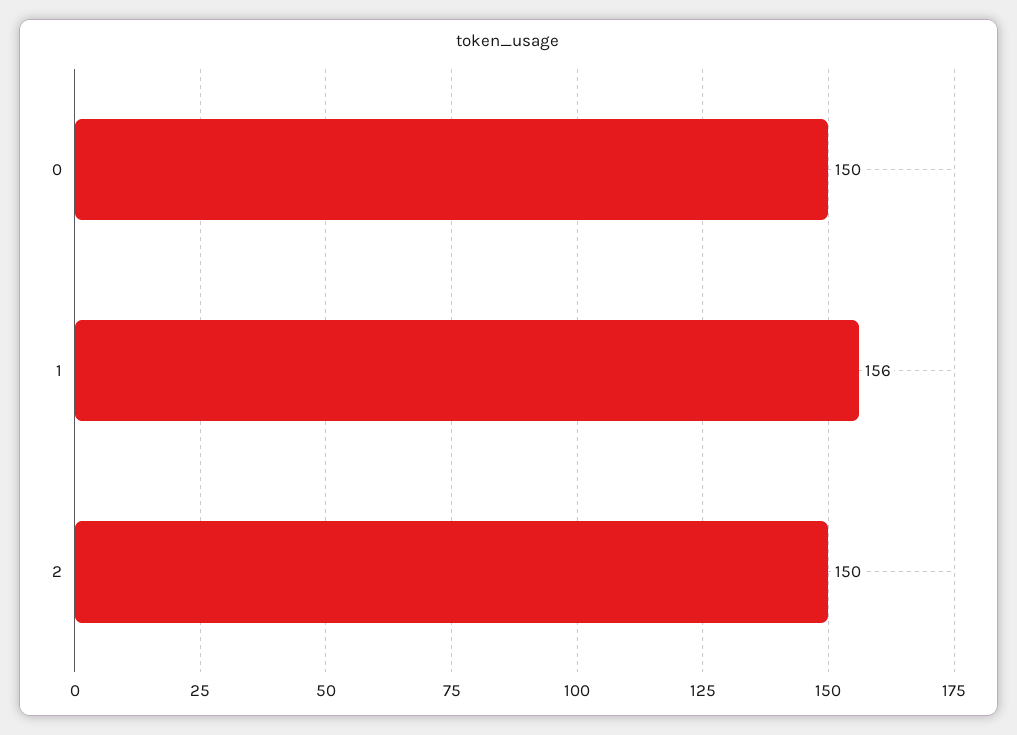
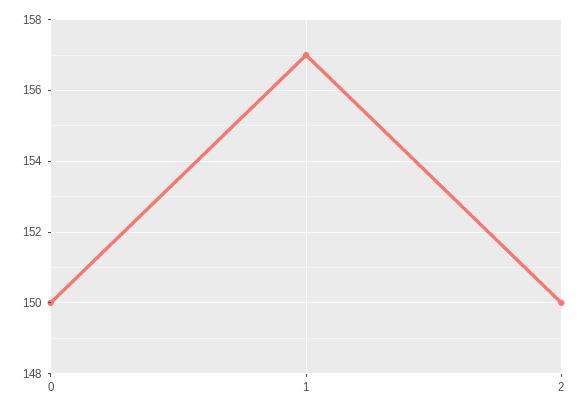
1: 156 -> 157

